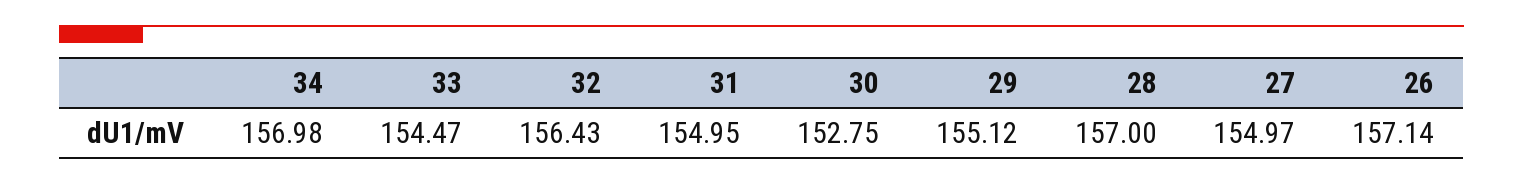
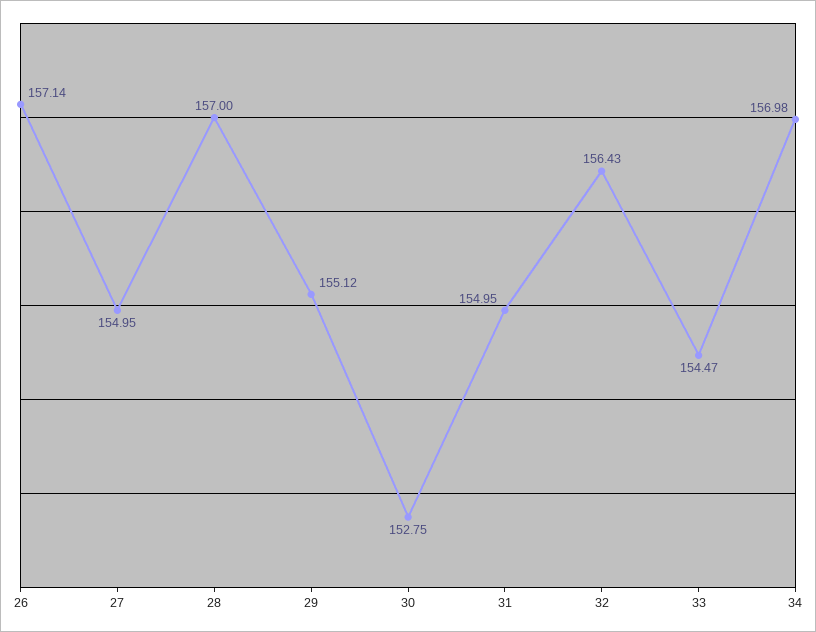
27: 154.97 -> 154.95

